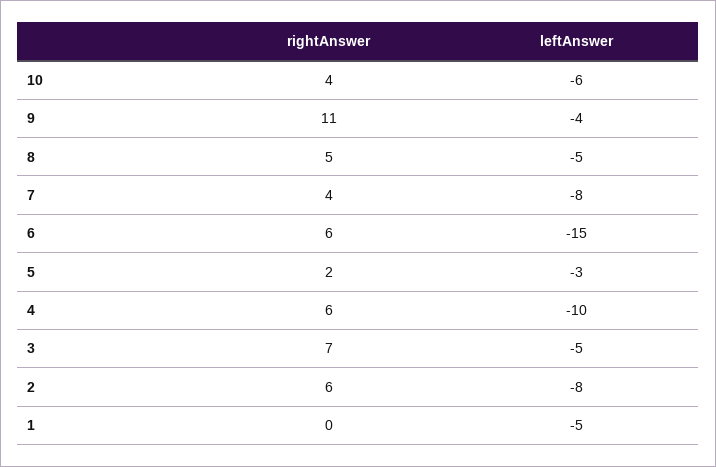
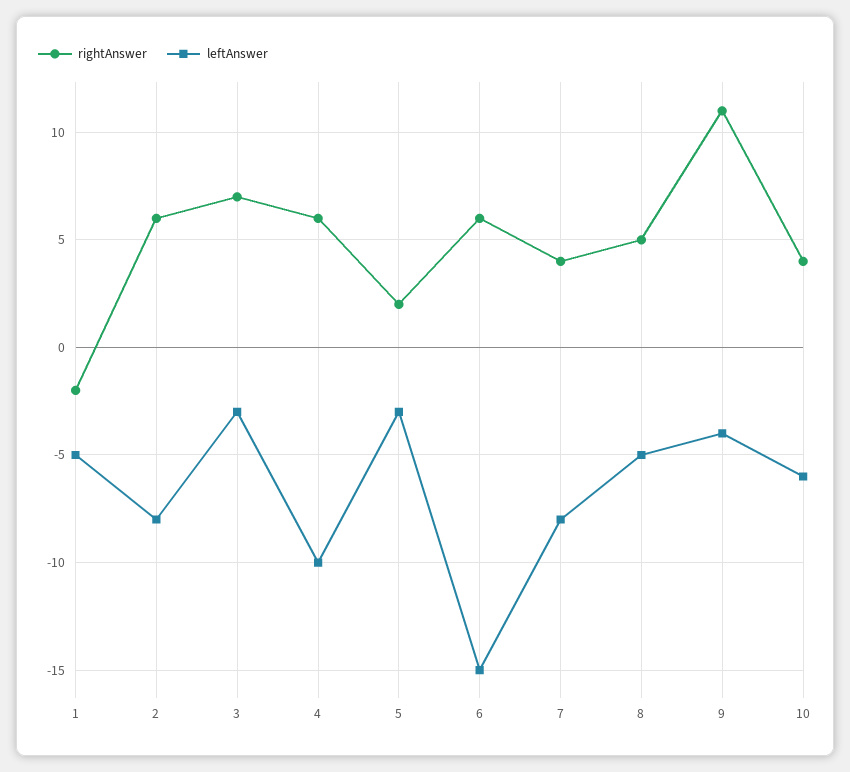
leftAnswer, 3: -5 -> -3
rightAnswer, 1: 0 -> -2

